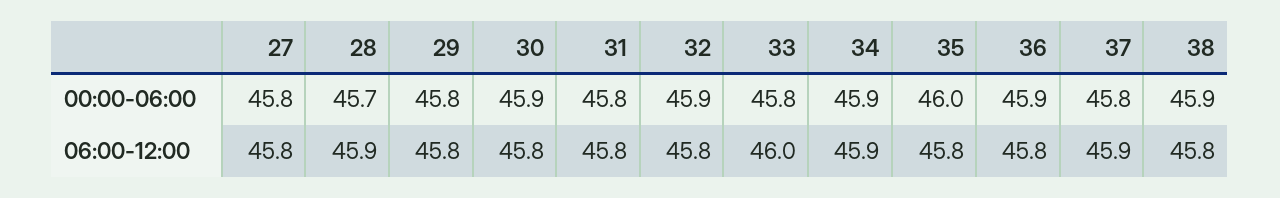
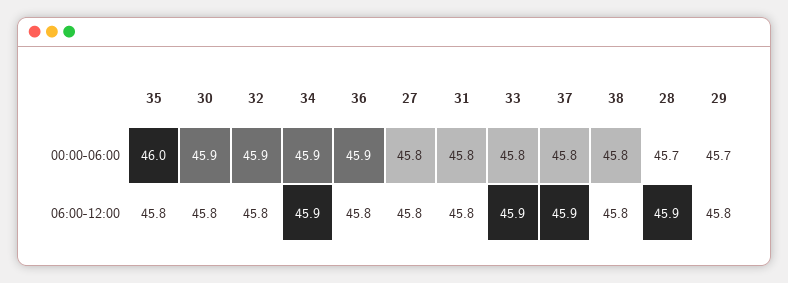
29, 00:00-06:00: 45.8 -> 45.7
38, 00:00-06:00: 45.9 -> 45.8
33, 06:00-12:00: 46 -> 45.9

